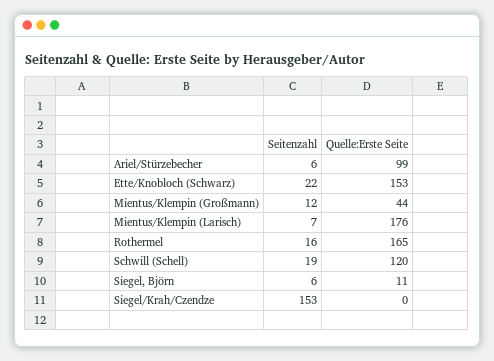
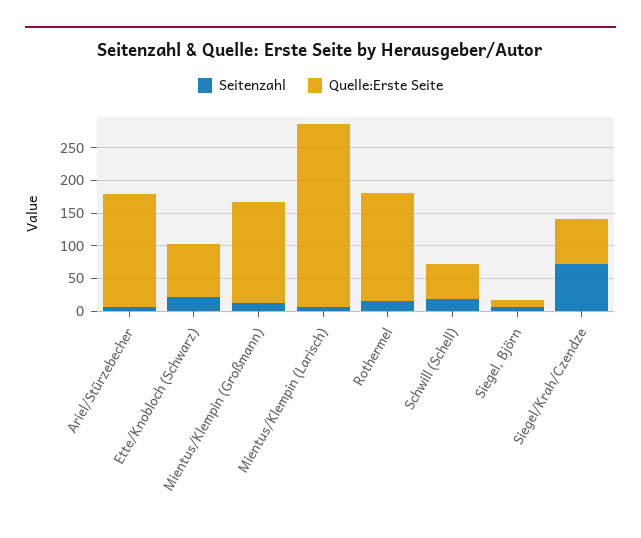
Quelle:Erste Seite, Ariel/Stürzebecher: 99 -> 175
Quelle:Erste Seite, Ette/Knobloch (Schwarz): 153 -> 75
Quelle:Erste Seite, Mientus/Klempin (Großmann): 44 -> 150
Quelle:Erste Seite, Mientus/Klempin (Larisch): 176 -> 275
Quelle:Erste Seite, Schwill (Schell): 120 -> 50
Seitenzahl, Siegel/Krah/Czendze: 153 -> 75
Quelle:Erste Seite, Siegel/Krah/Czendze: 0 -> 75

